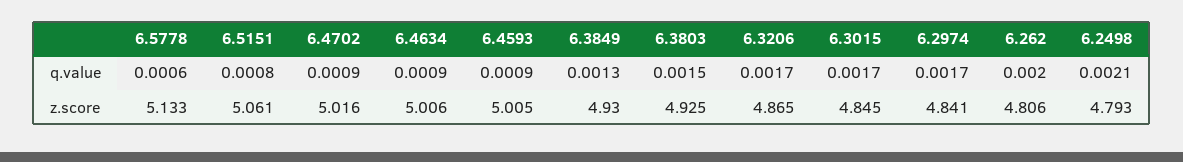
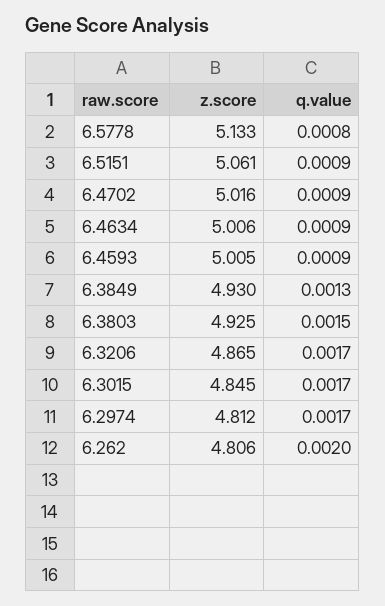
6.5778, q.value: 0.0006 -> 0.0008
6.5151, q.value: 0.0008 -> 0.0009
6.2498, q.value: 0.0021 -> none
6.2974, z.score: 4.841 -> 4.812
6.2498, z.score: 4.793 -> none

